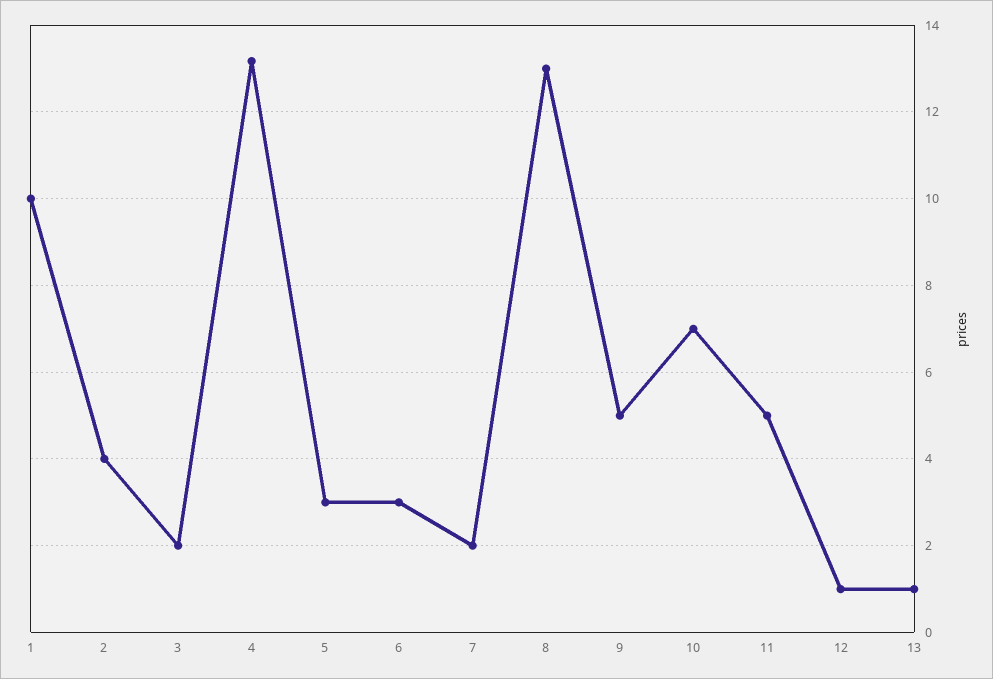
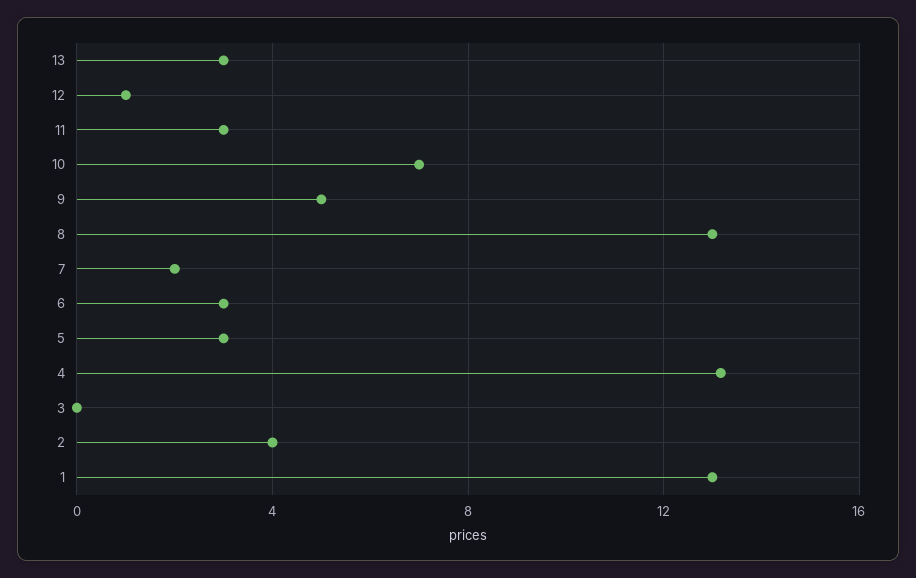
1: 10 -> 13
3: 2 -> 0
11: 5 -> 3
13: 1 -> 3

